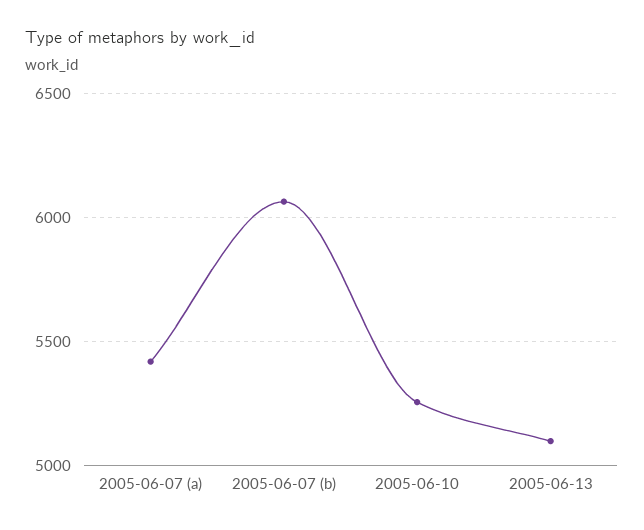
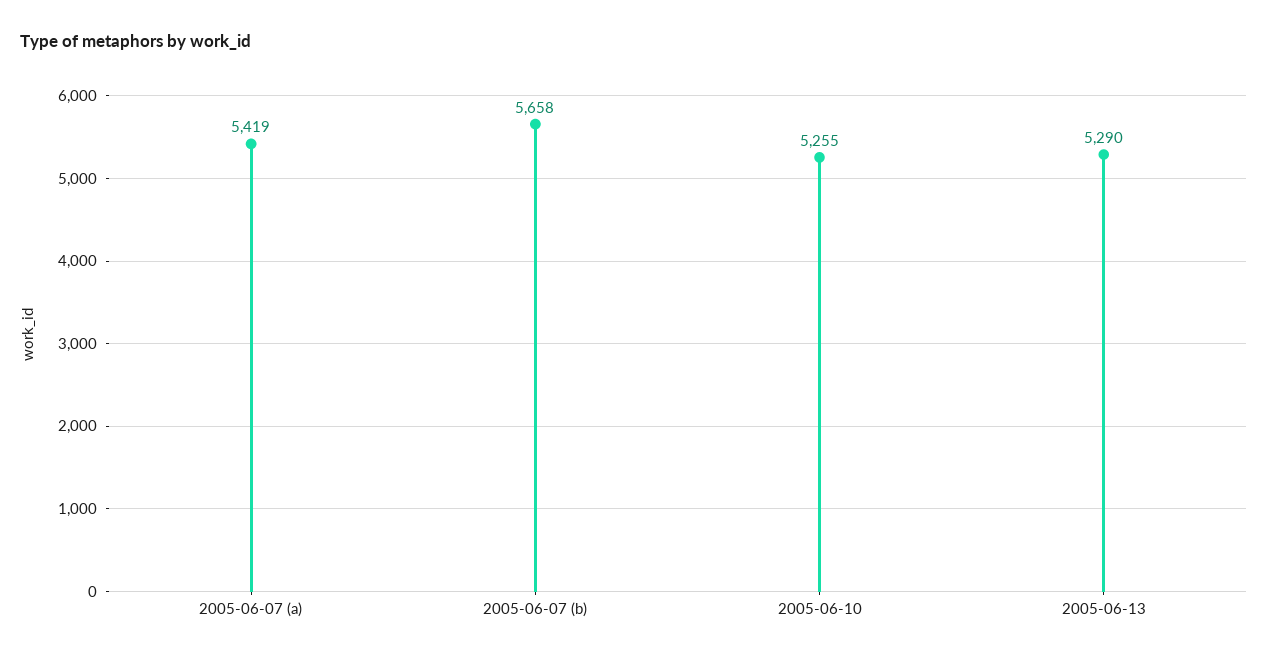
2005-06-07 (b): 6050 -> 5658
2005-06-13: 5100 -> 5290

